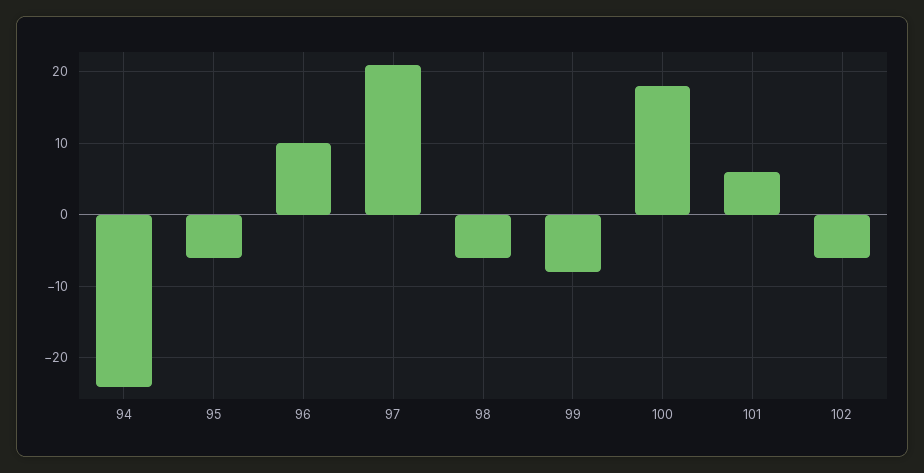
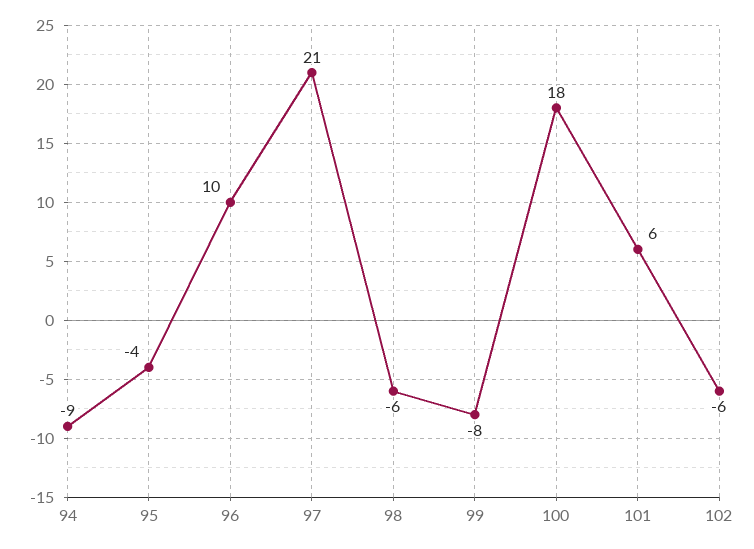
94: -24 -> -9
95: -6 -> -4

